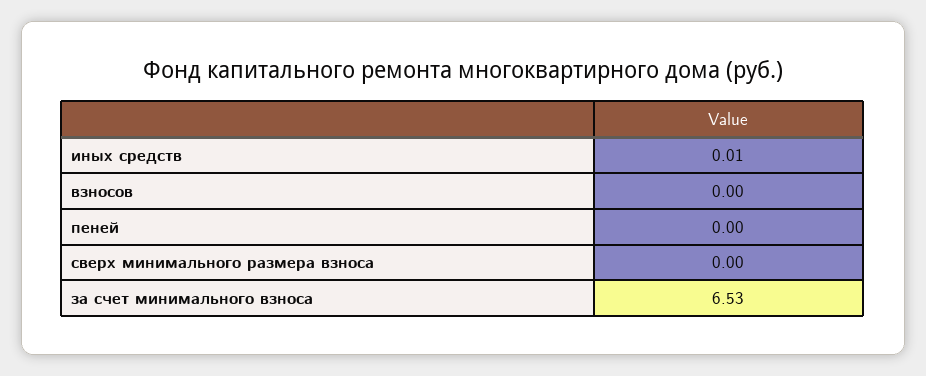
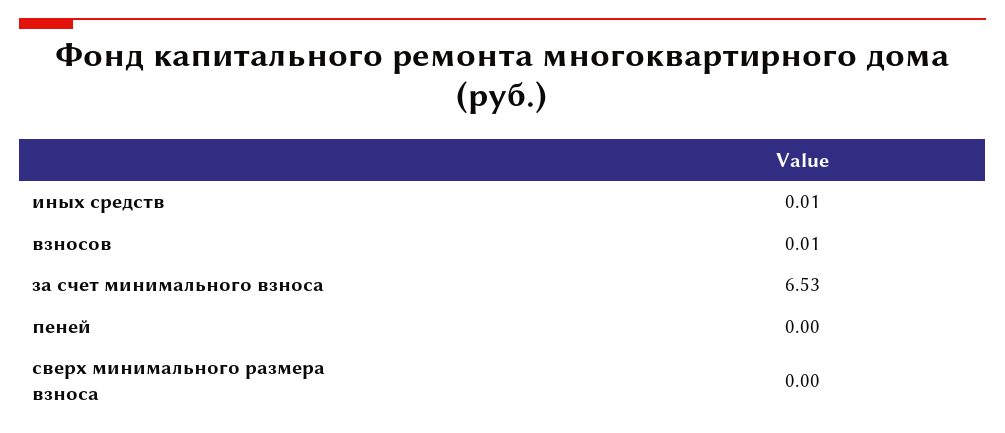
взносов: 0 -> 0.01

